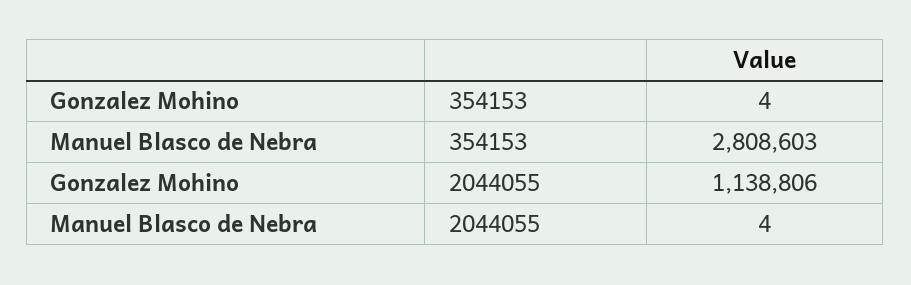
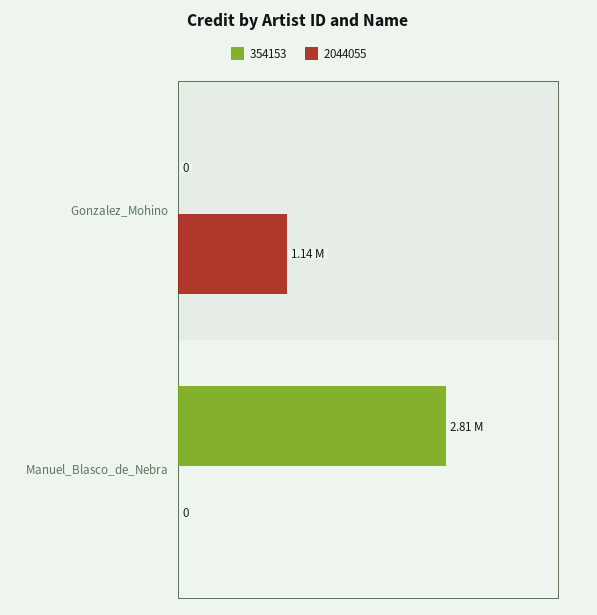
354153, Gonzalez Mohino: 4 -> 0
2044055, Manuel Blasco de Nebra: 4 -> 0

